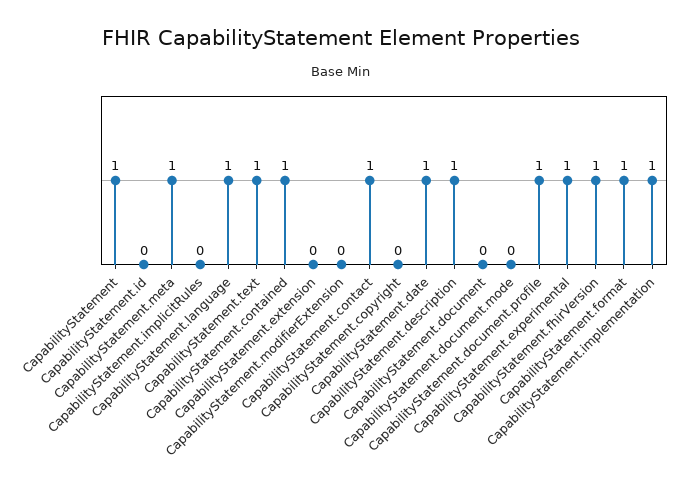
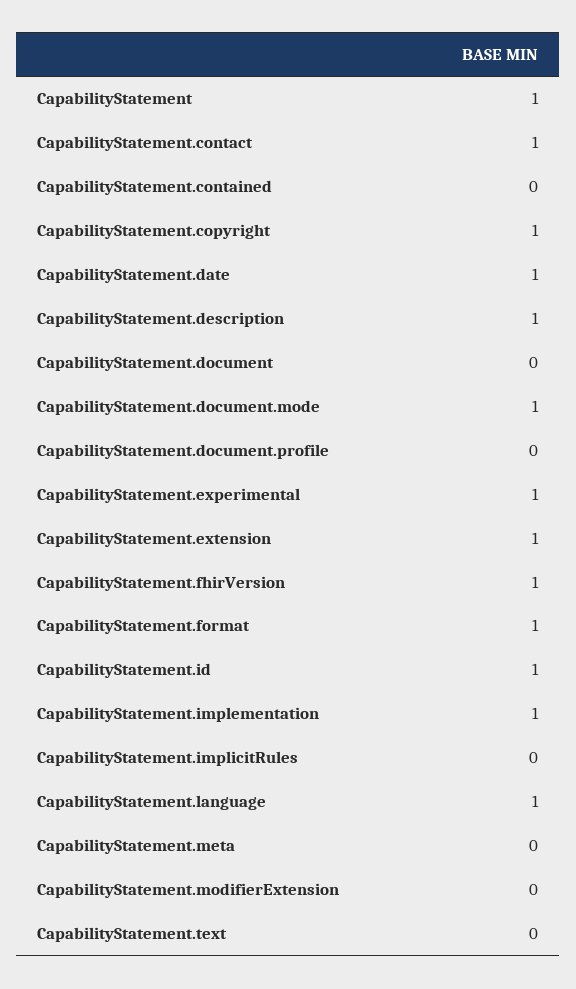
CapabilityStatement.id: 0 -> 1
CapabilityStatement.meta: 1 -> 0
CapabilityStatement.text: 1 -> 0
CapabilityStatement.contained: 1 -> 0
CapabilityStatement.extension: 0 -> 1
CapabilityStatement.copyright: 0 -> 1
CapabilityStatement.document.mode: 0 -> 1
CapabilityStatement.document.profile: 1 -> 0

